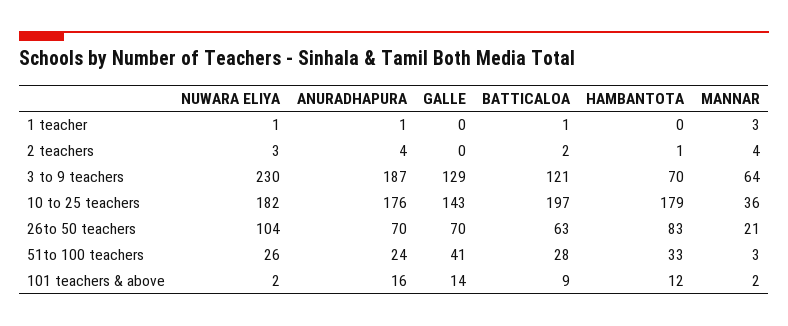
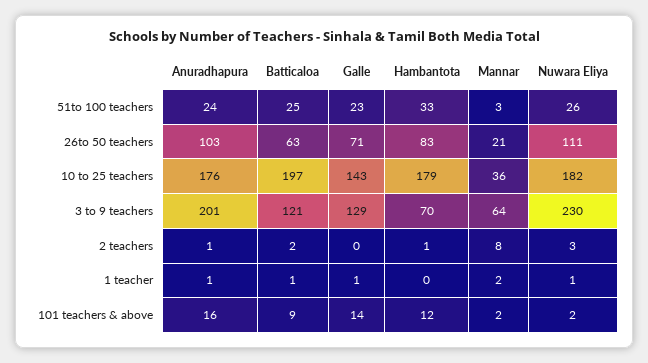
GALLE, 1 teacher: 0 -> 1
MANNAR, 1 teacher: 3 -> 2
ANURADHAPURA, 2 teachers: 4 -> 1
MANNAR, 2 teachers: 4 -> 8
ANURADHAPURA, 3 to 9 teachers: 187 -> 201
NUWARA ELIYA, 26to 50 teachers: 104 -> 111
ANURADHAPURA, 26to 50 teachers: 70 -> 103
GALLE, 26to 50 teachers: 70 -> 71
GALLE, 51to 100 teachers: 41 -> 23
BATTICALOA, 51to 100 teachers: 28 -> 25

